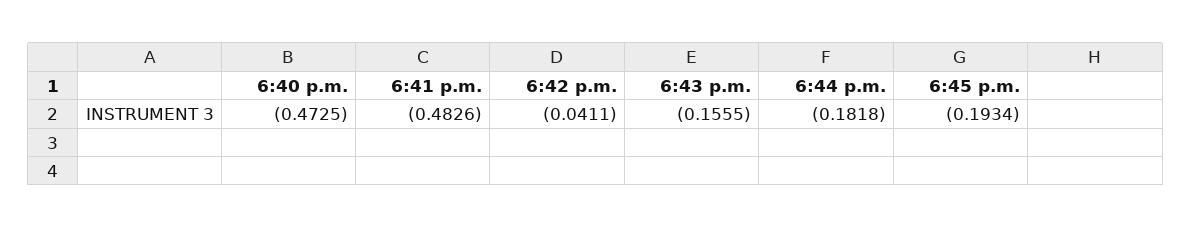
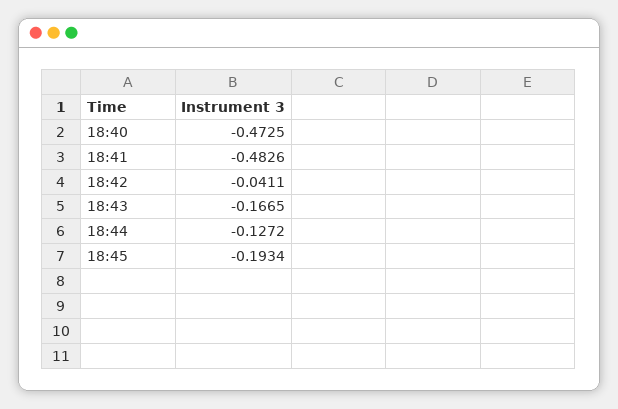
6:43 p.m.: -0.1555 -> -0.1665
6:44 p.m.: -0.1818 -> -0.1272

